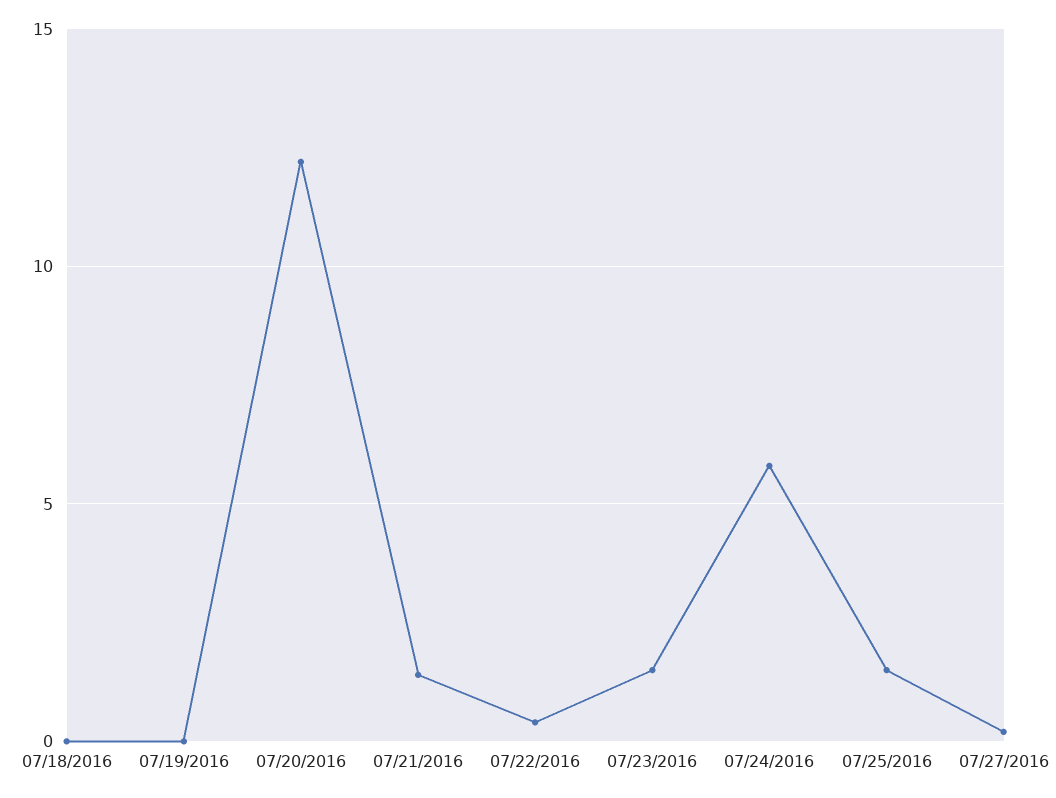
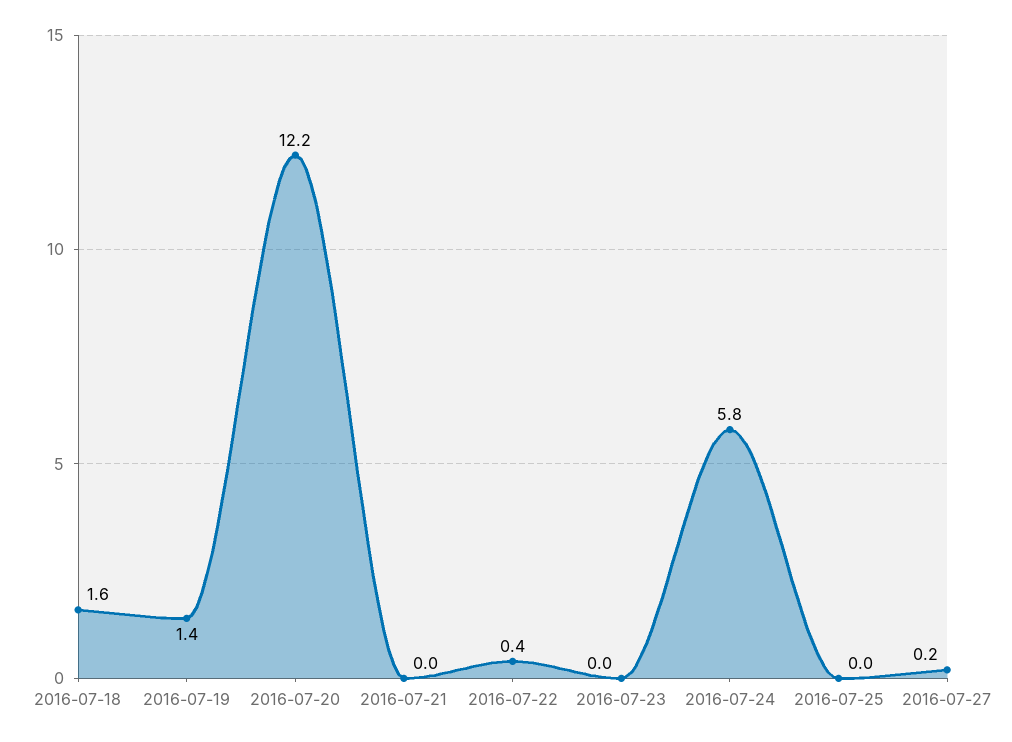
07/18/2016: 0 -> 1.6
07/19/2016: 0 -> 1.4
07/21/2016: 1.5 -> 0
07/23/2016: 1.5 -> 0
07/25/2016: 1.5 -> 0

